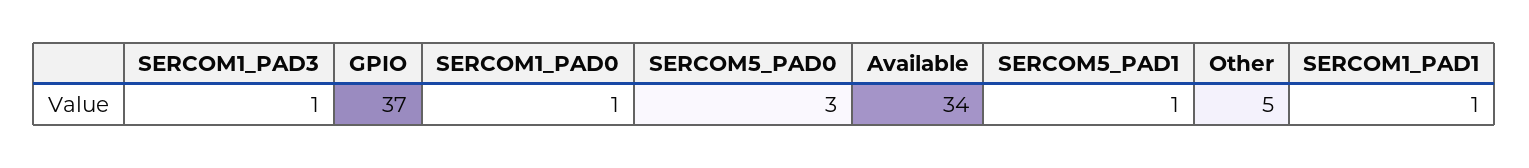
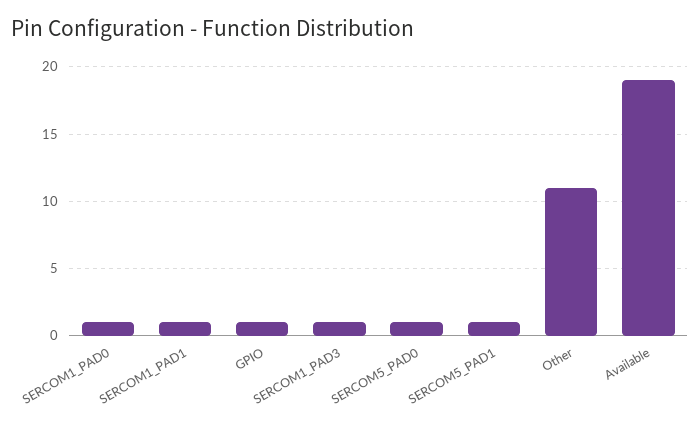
GPIO: 37 -> 1
SERCOM5_PAD0: 3 -> 1
Available: 34 -> 19
Other: 5 -> 11

